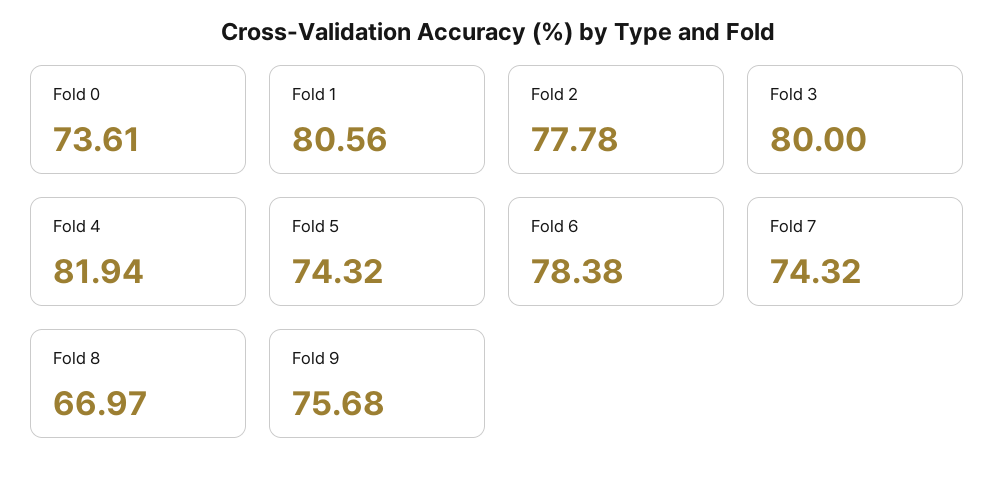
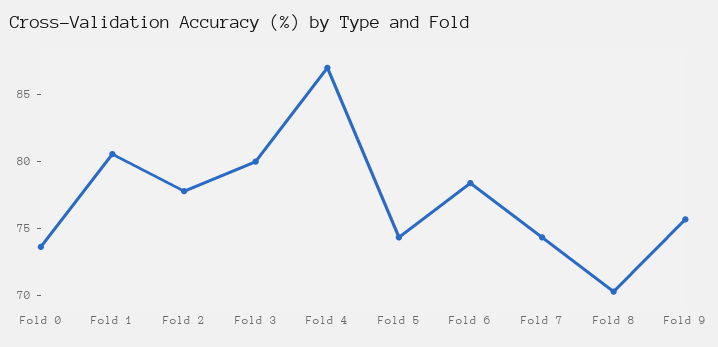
Fold 4: 81.94 -> 87
Fold 8: 66.97 -> 70

